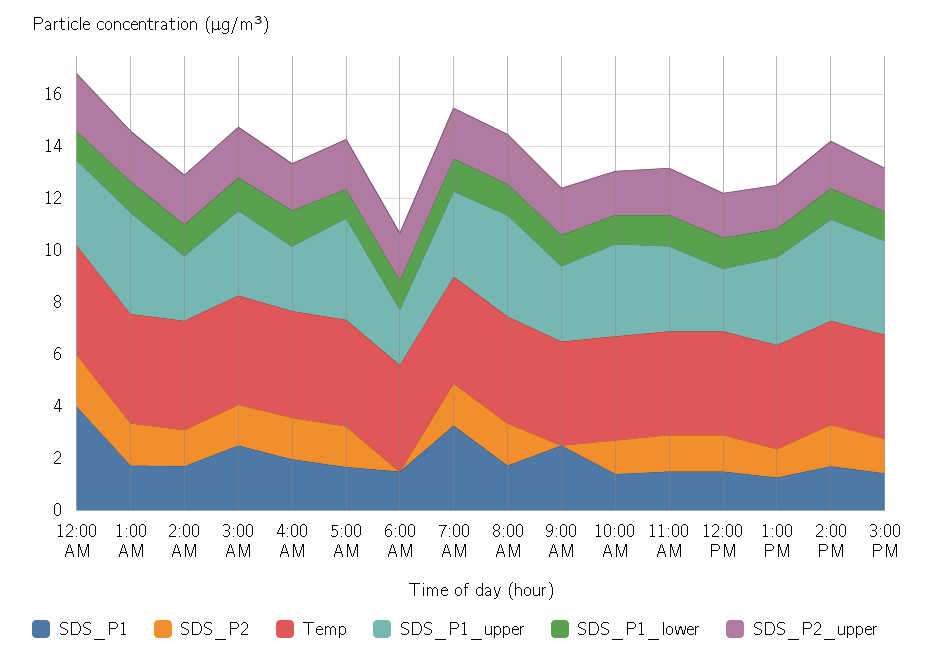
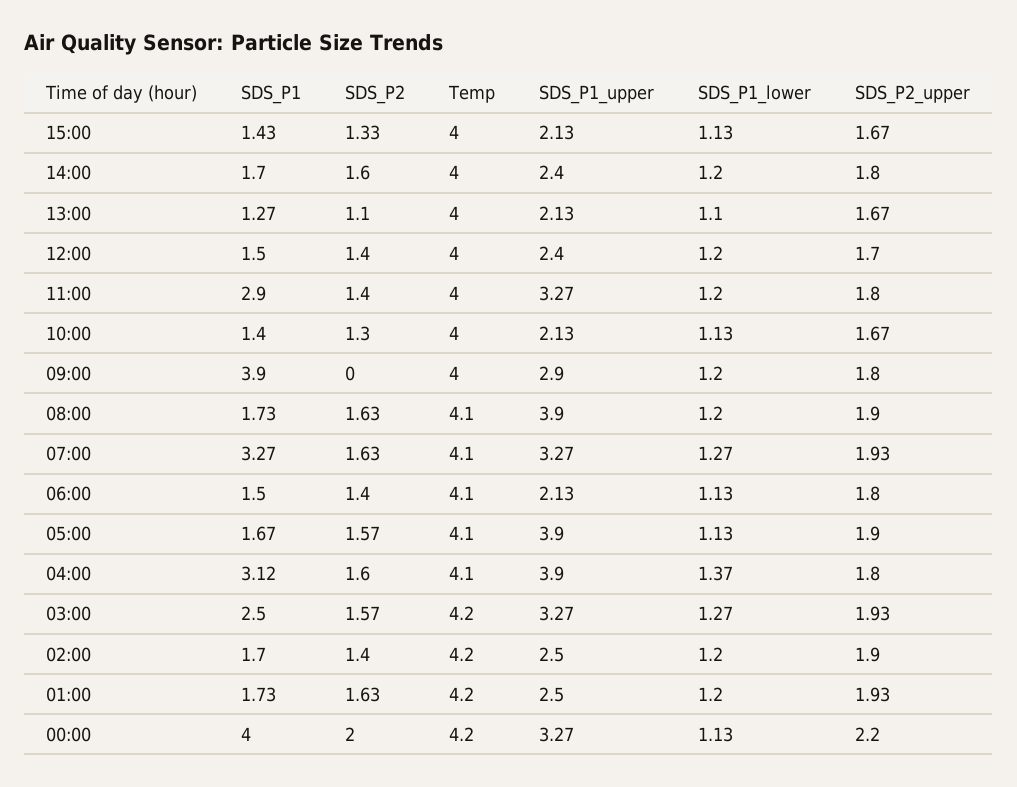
SDS_P1_upper, 1:00 AM: 4 -> 2.5
SDS_P1, 4:00 AM: 2 -> 3.12
SDS_P1_upper, 4:00 AM: 2.5 -> 3.9
SDS_P2, 6:00 AM: 0 -> 1.4
SDS_P1, 9:00 AM: 2.5 -> 3.9
SDS_P1_upper, 10:00 AM: 3.5 -> 2.13
SDS_P1, 11:00 AM: 1.5 -> 2.9
SDS_P1_upper, 1:00 PM: 3.5 -> 2.13
SDS_P1_upper, 2:00 PM: 4 -> 2.4
SDS_P1_upper, 3:00 PM: 3.5 -> 2.13

